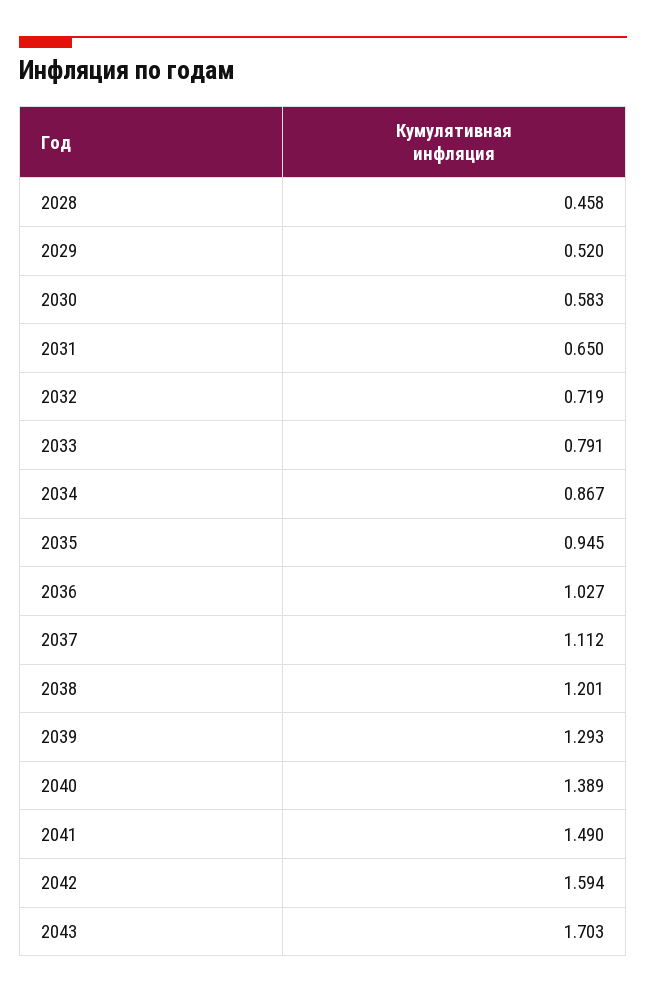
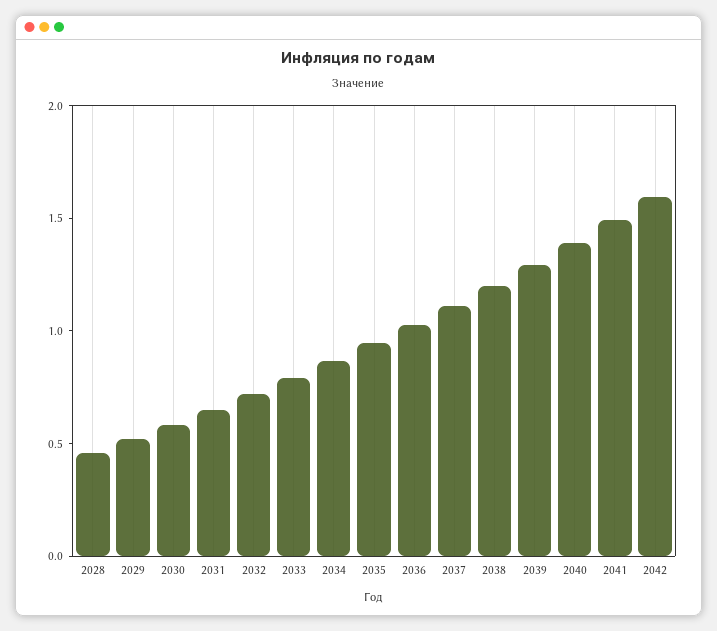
2043: 1.703 -> none

